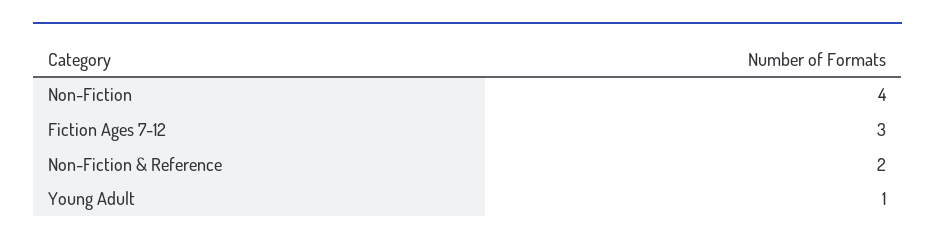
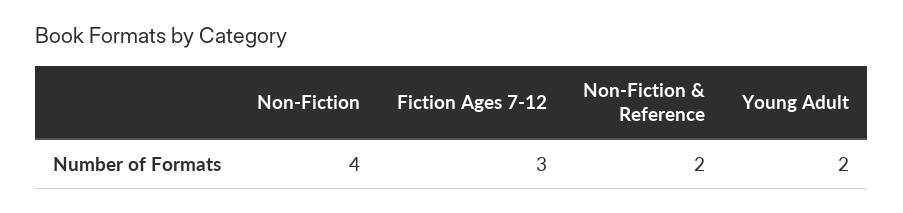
Young Adult: 1 -> 2

